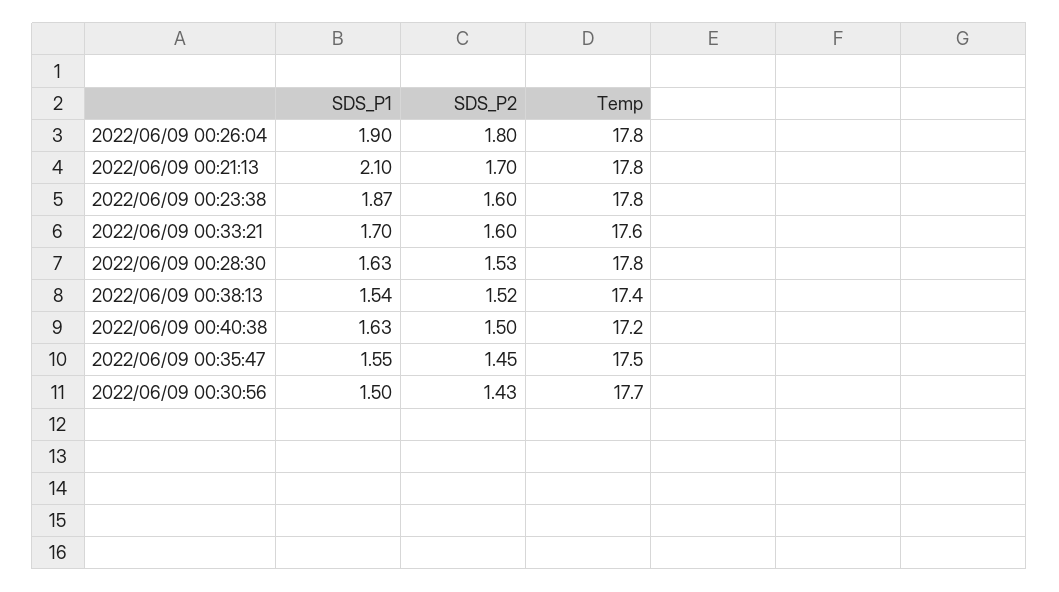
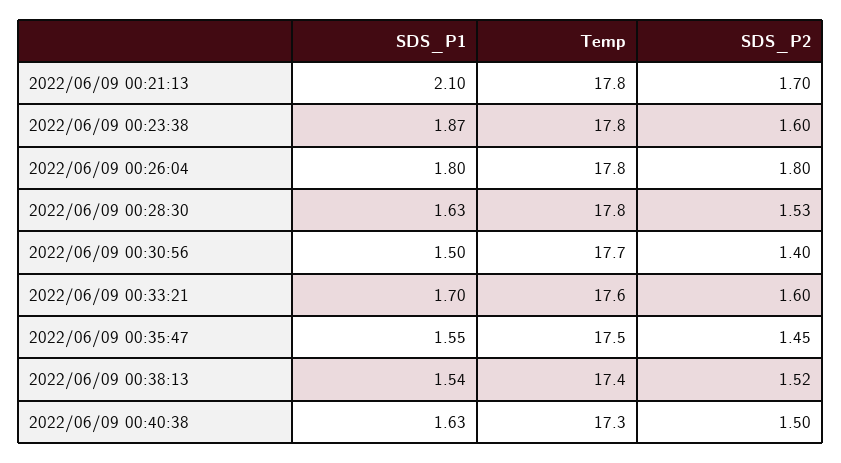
SDS_P1, 2022/06/09 00:26:04: 1.9 -> 1.8
Temp, 2022/06/09 00:40:38: 17.2 -> 17.3
SDS_P2, 2022/06/09 00:30:56: 1.43 -> 1.4

